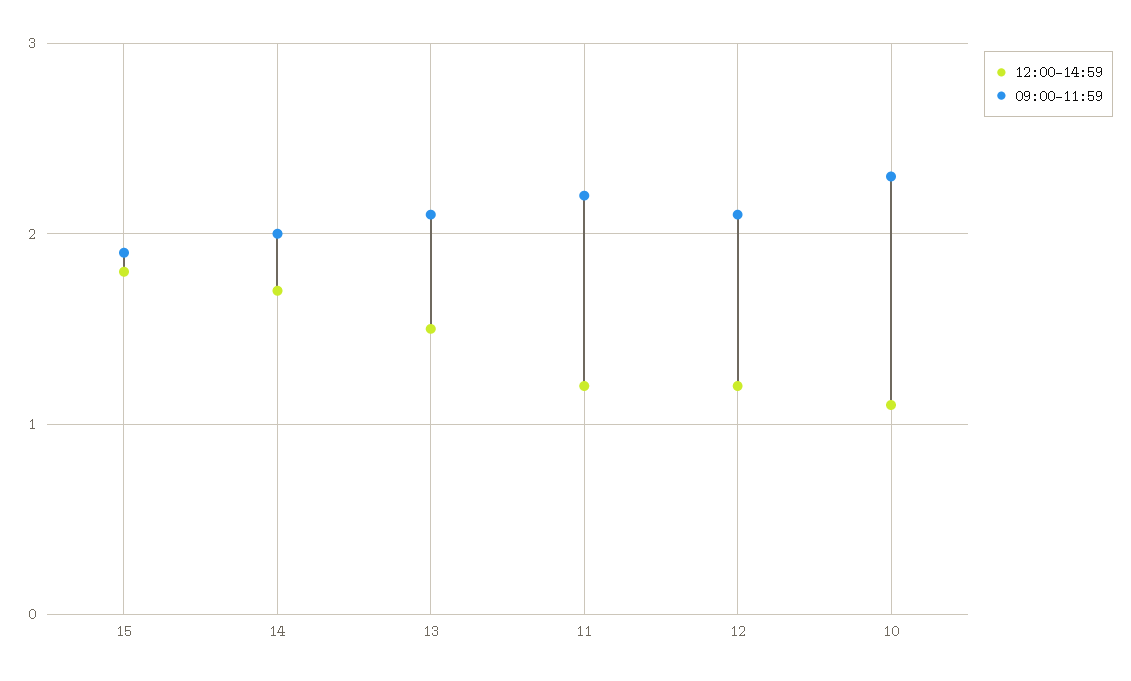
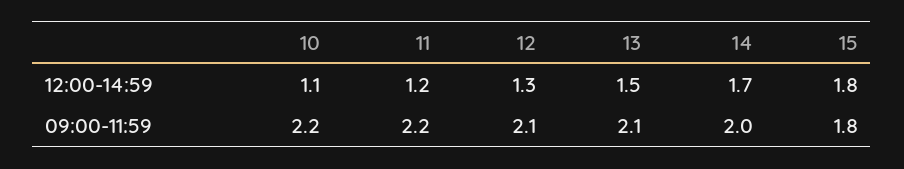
09:00-11:59, 15: 1.9 -> 1.8
12:00-14:59, 12: 1.2 -> 1.3
09:00-11:59, 10: 2.3 -> 2.2

